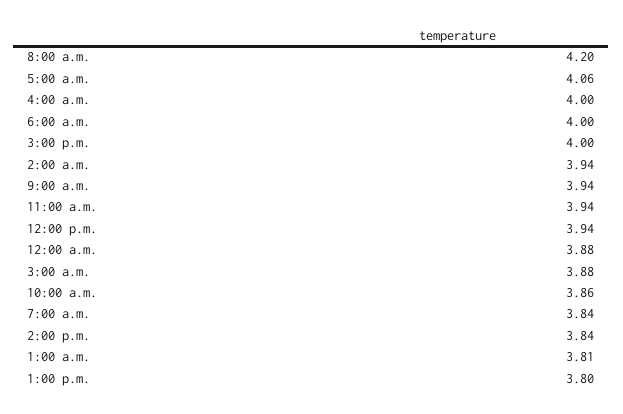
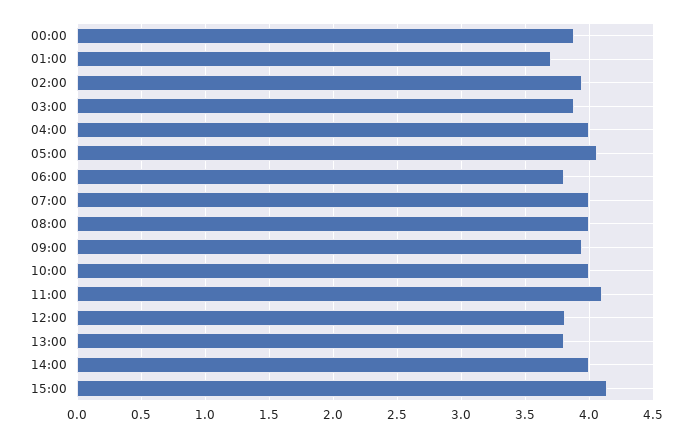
8:00 a.m.: 4.2 -> 4
6:00 a.m.: 4 -> 3.8
3:00 p.m.: 4 -> 4.15
11:00 a.m.: 3.94 -> 4.1
12:00 p.m.: 3.94 -> 3.8
10:00 a.m.: 3.86 -> 4
7:00 a.m.: 3.84 -> 4
2:00 p.m.: 3.84 -> 4
1:00 a.m.: 3.81 -> 3.7

